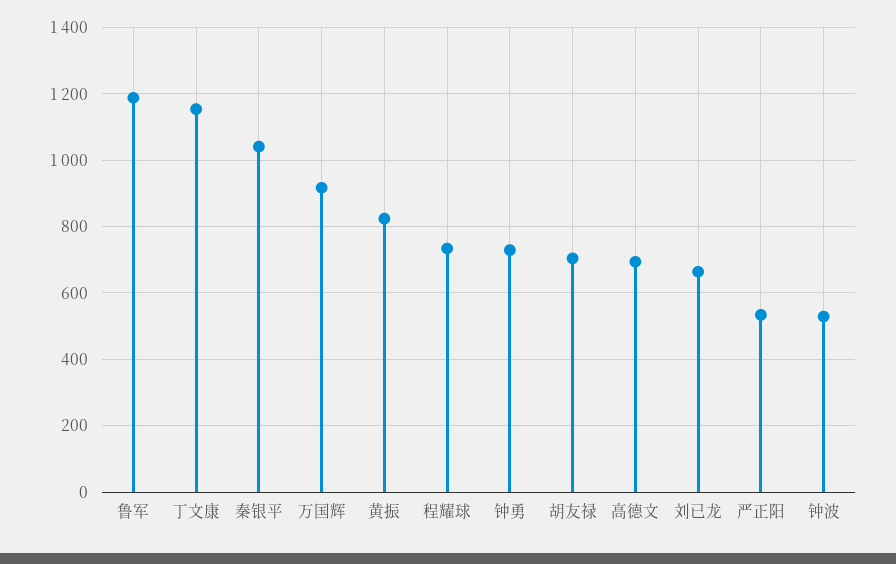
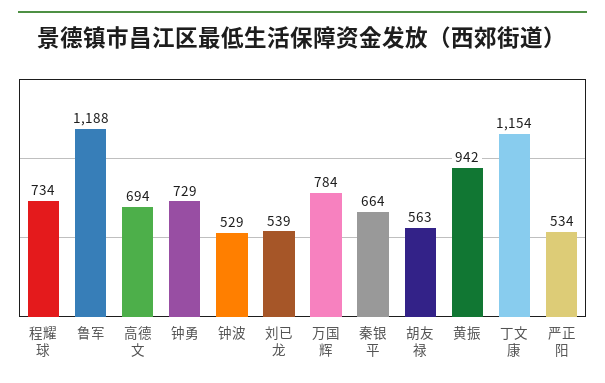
秦银平: 1040 -> 664
万国辉: 920 -> 784
黄振: 820 -> 942
胡友禄: 700 -> 563
刘已龙: 660 -> 539

